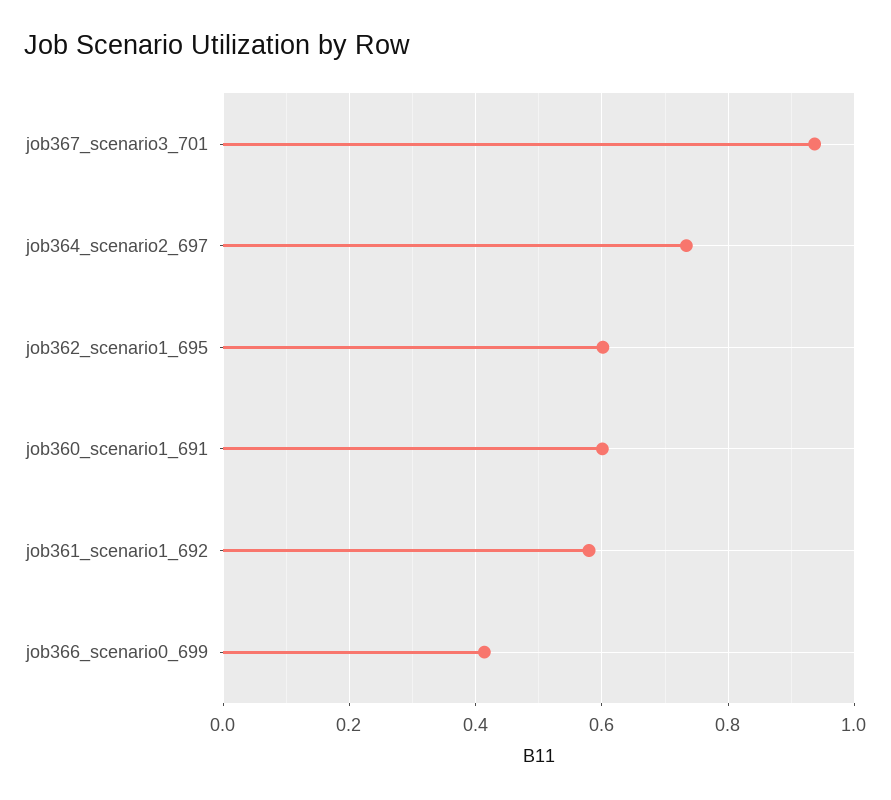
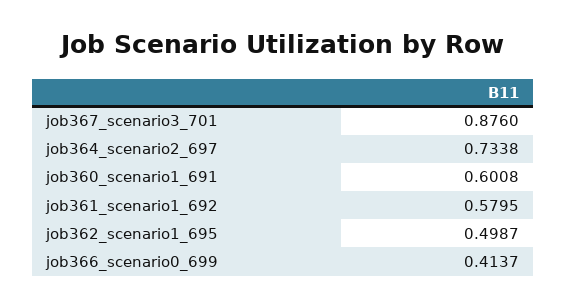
job367_scenario3_701: 0.94 -> 0.876
job362_scenario1_695: 0.6 -> 0.4987

